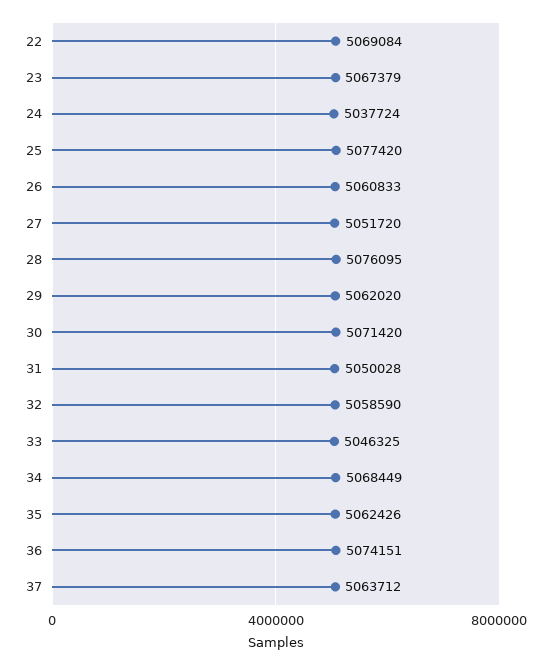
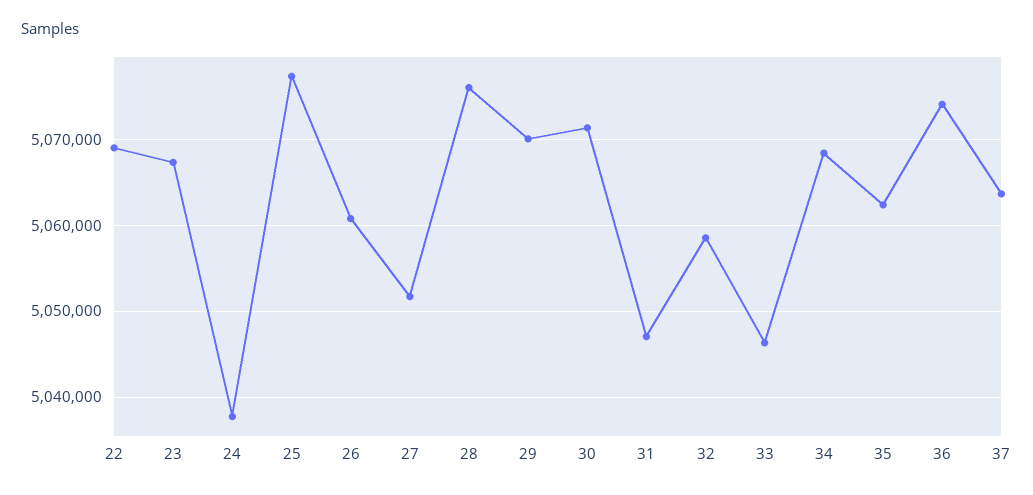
29: 5062020 -> 5070000
31: 5050028 -> 5047000

